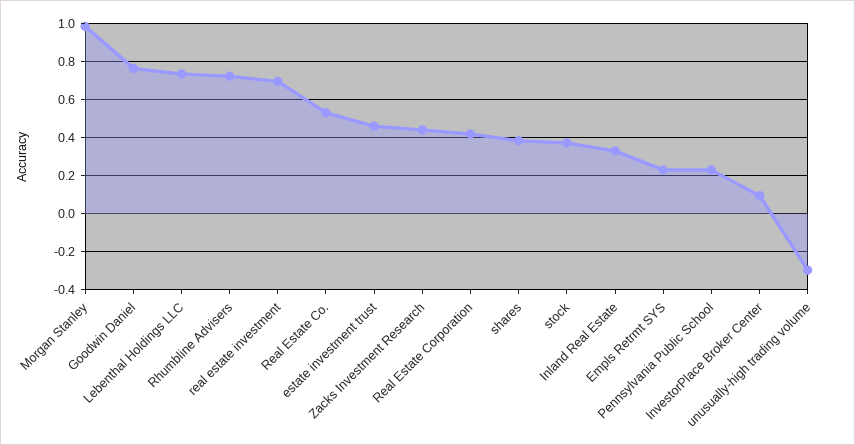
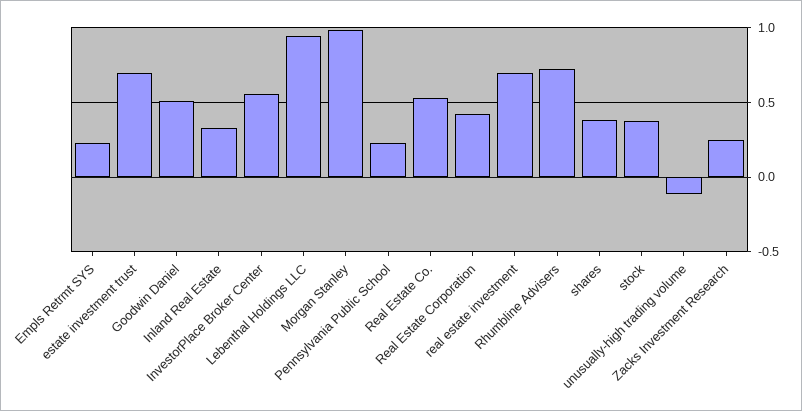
Goodwin Daniel: 0.75 -> 0.5
Lebenthal Holdings LLC: 0.75 -> 0.95
estate investment trust: 0.45 -> 0.7
Zacks Investment Research: 0.45 -> 0.25
InvestorPlace Broker Center: 0.1 -> 0.55
unusually-high trading volume: -0.3 -> -0.1

